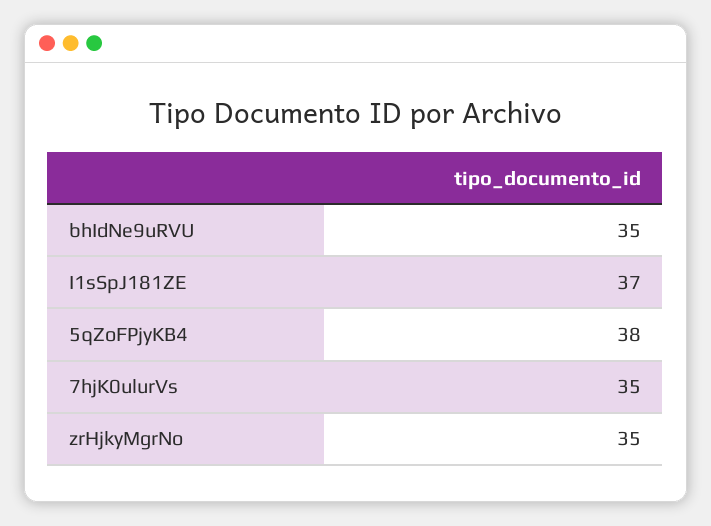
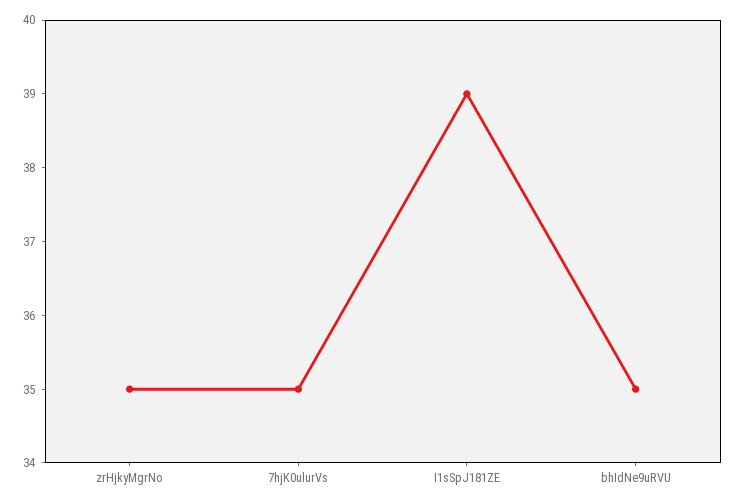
I1sSpJ181ZE: 37 -> 39
5qZoFPjyKB4: 38 -> none

